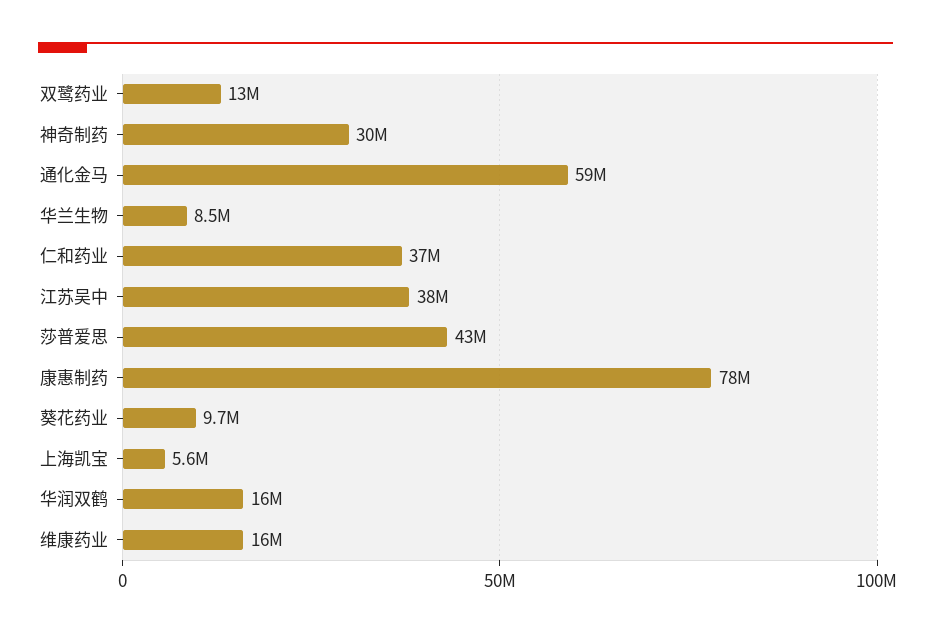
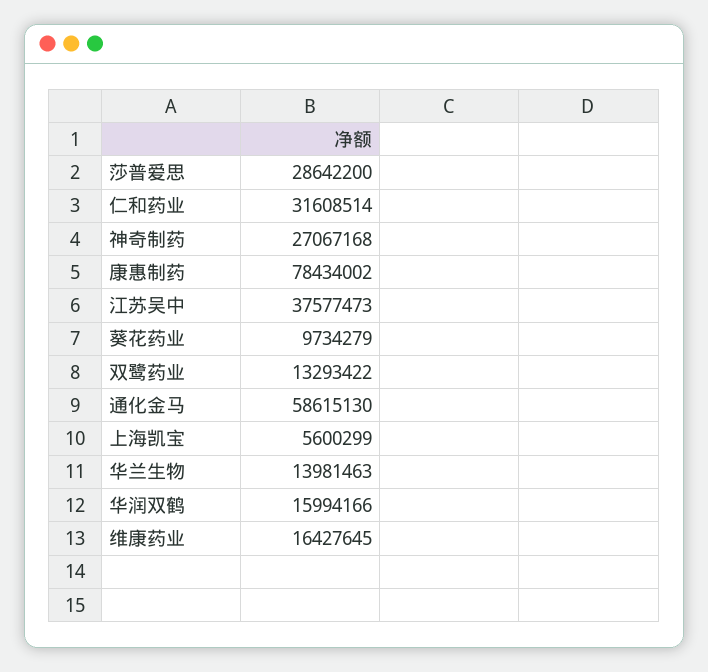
神奇制药: 30000000 -> 27067168
华兰生物: 8500000 -> 13981463
仁和药业: 37000000 -> 31608514
莎普爱思: 43000000 -> 28642200

